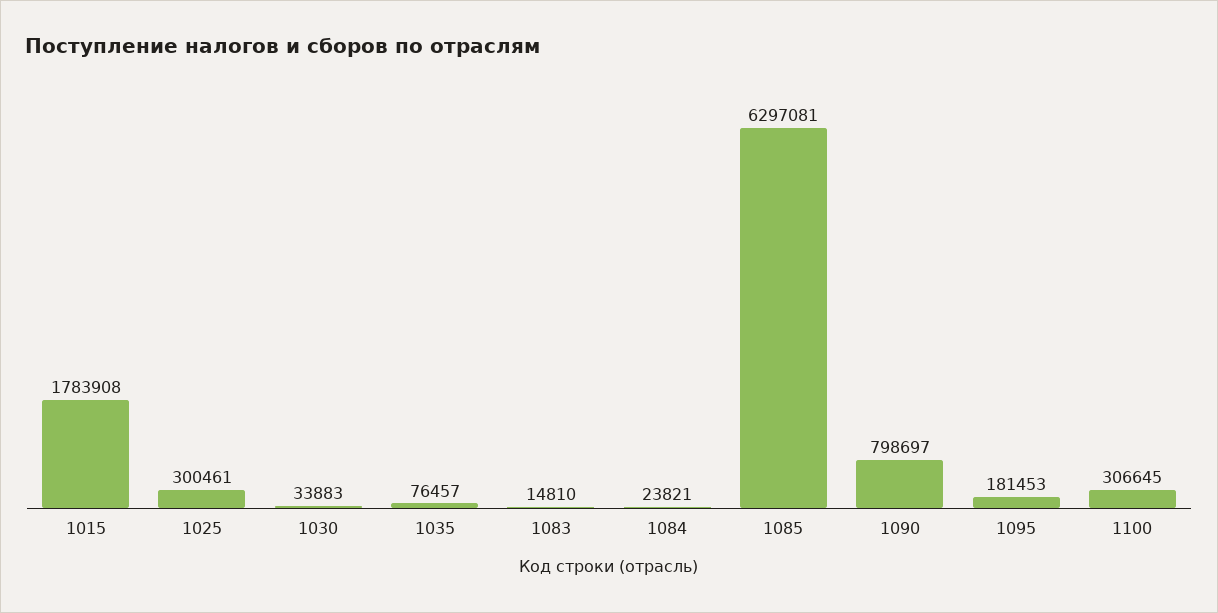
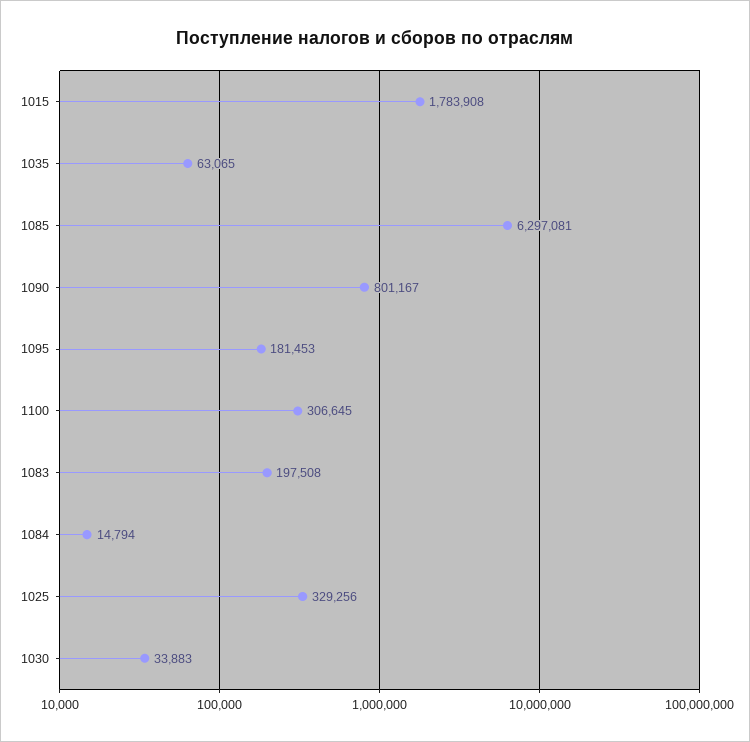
1025: 300461 -> 329256
1035: 76457 -> 63065
1083: 14810 -> 197508
1084: 23821 -> 14794
1090: 798697 -> 801167

